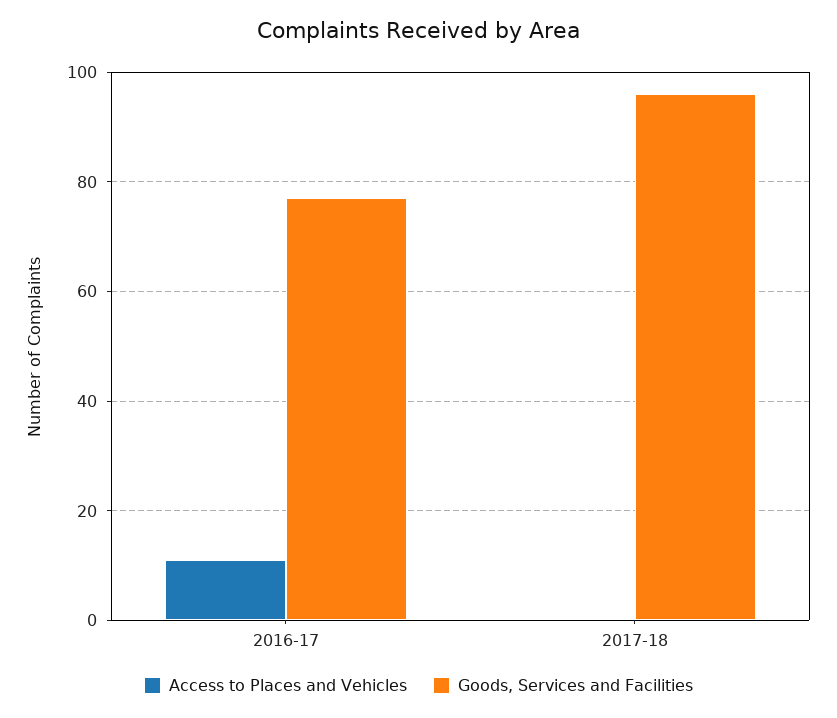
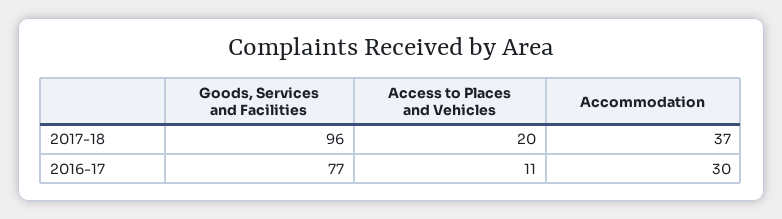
Access to Places and Vehicles, 2017-18: 0 -> 20
Accommodation, 2017-18: none -> 37
Accommodation, 2016-17: none -> 30

